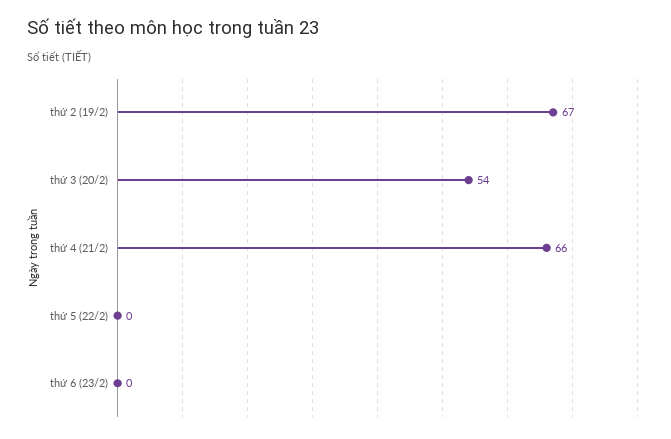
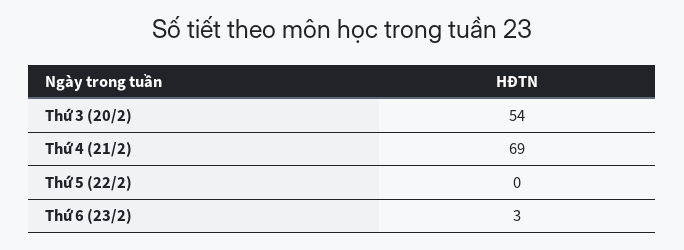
thứ 2 (19/2): 67 -> none
thứ 4 (21/2): 66 -> 69
thứ 6 (23/2): 0 -> 3

